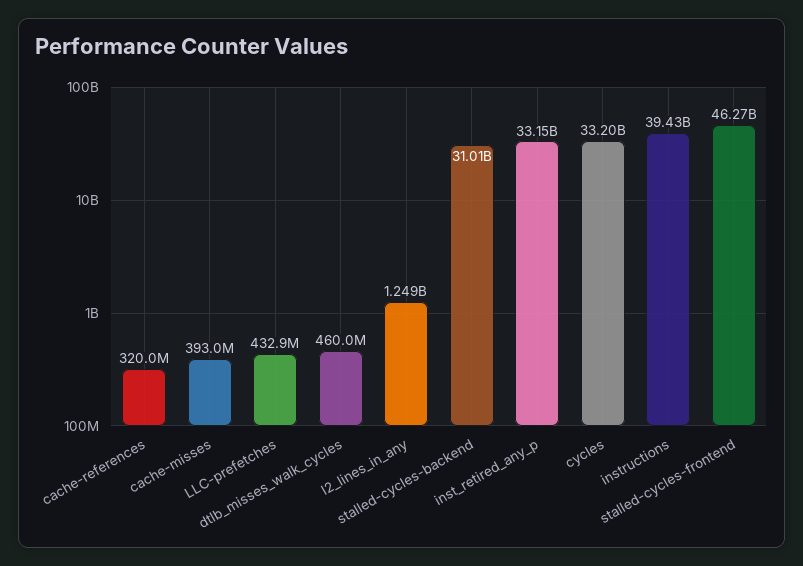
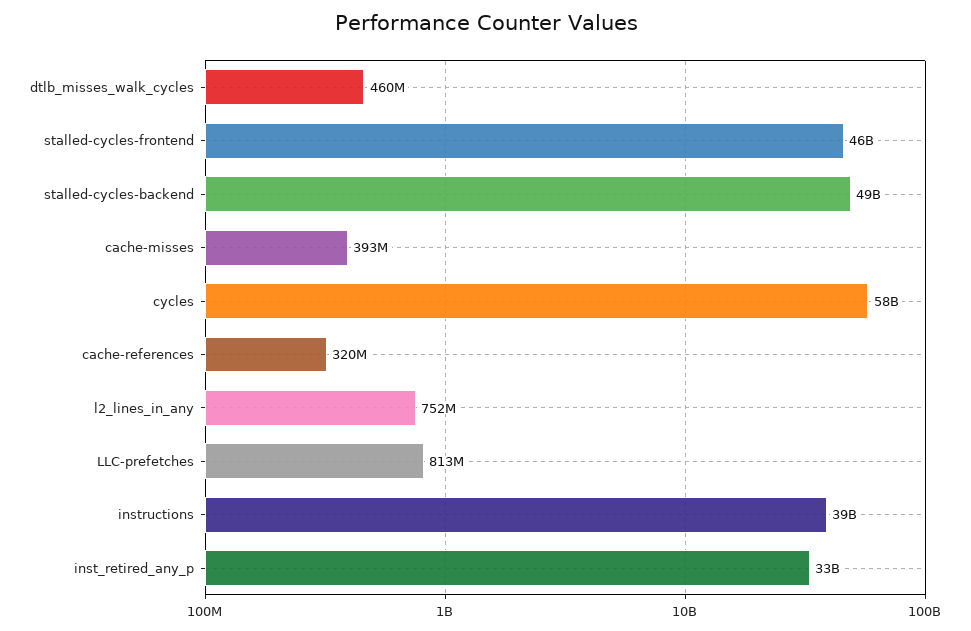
LLC-prefetches: 432900000 -> 813000000
l2_lines_in_any: 1249000000 -> 752000000
stalled-cycles-backend: 31010000000 -> 49000000000
cycles: 33200000000 -> 58000000000

